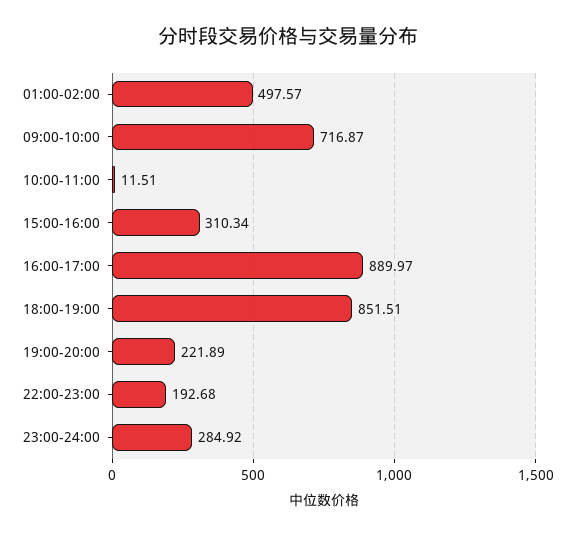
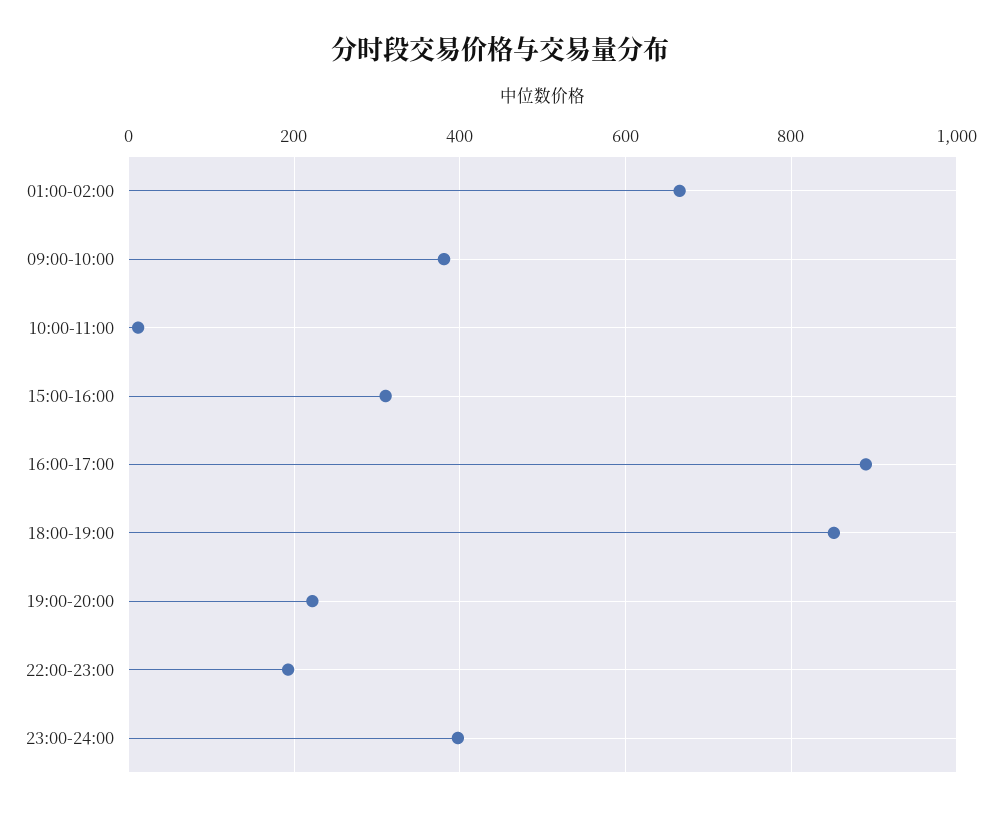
01:00-02:00: 497.57 -> 660
09:00-10:00: 716.87 -> 380
23:00-24:00: 284.92 -> 400

